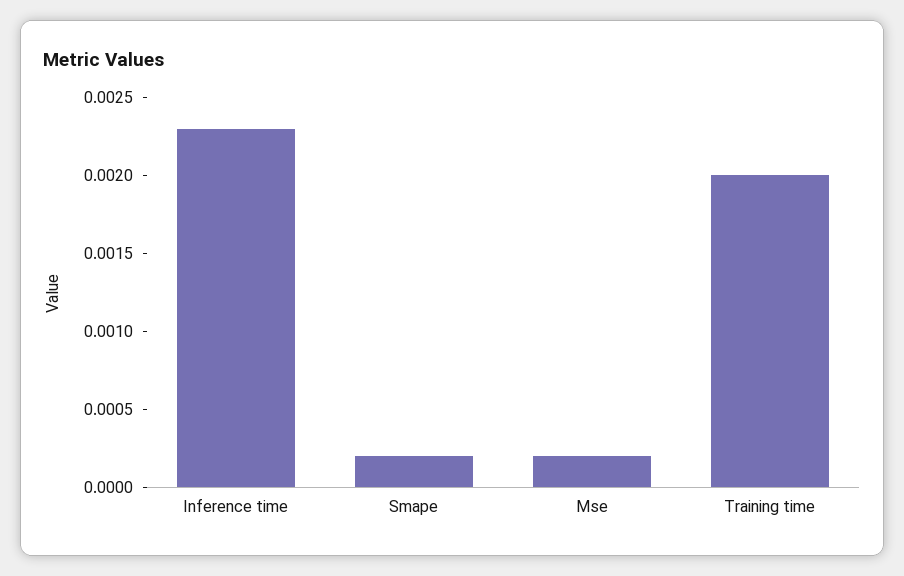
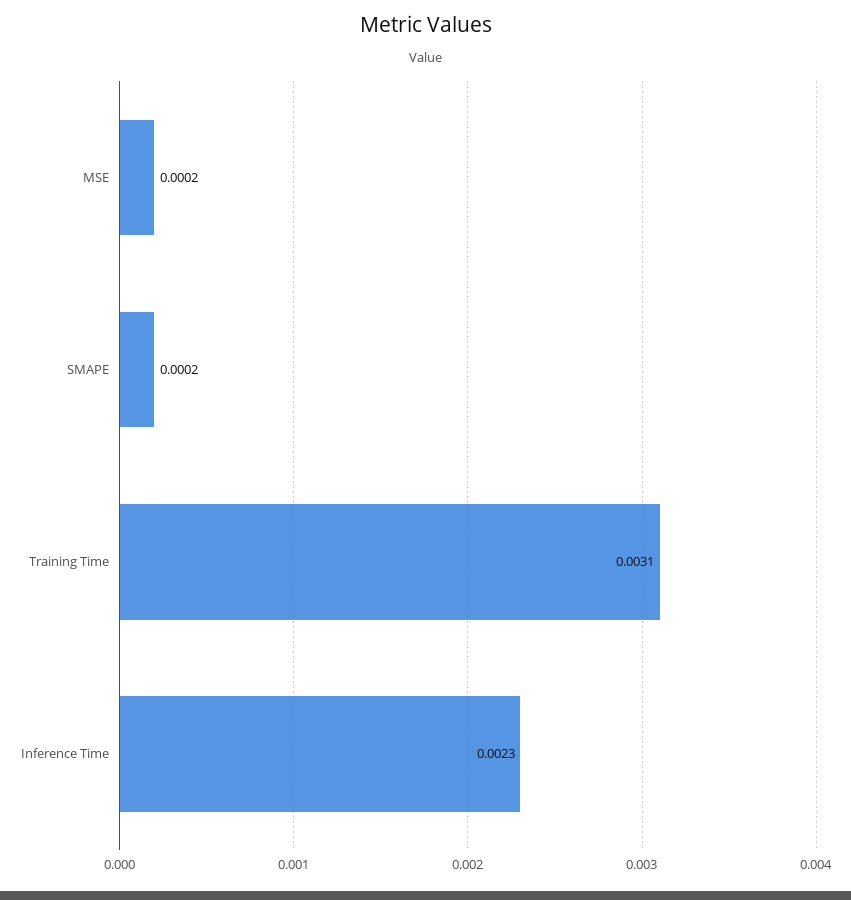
Training time: 0.002 -> 0.0031

